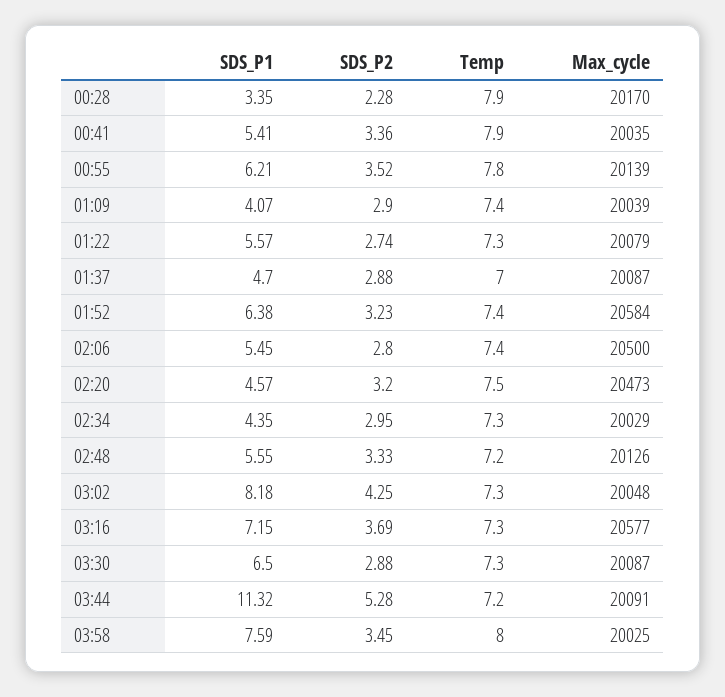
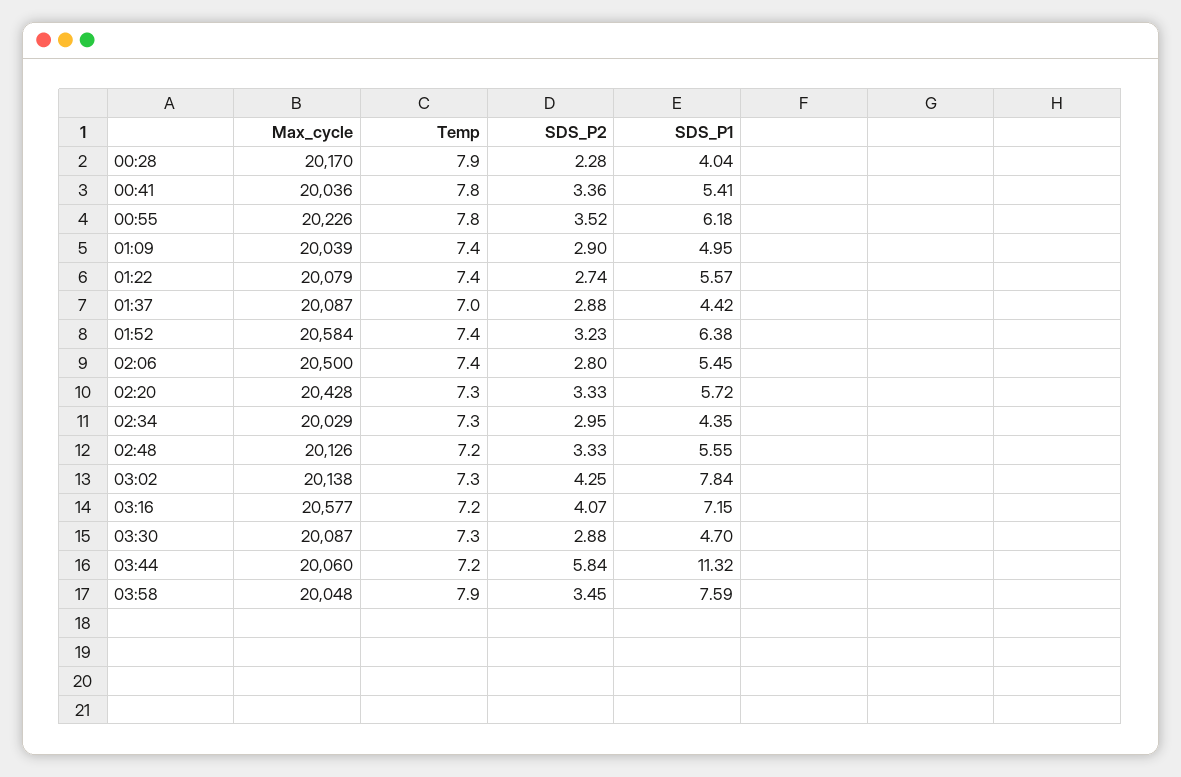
SDS_P1, 00:28: 3.35 -> 4.04
Temp, 00:41: 7.9 -> 7.8
Max_cycle, 00:41: 20035 -> 20036
SDS_P1, 00:55: 6.21 -> 6.18
Max_cycle, 00:55: 20139 -> 20226
SDS_P1, 01:09: 4.07 -> 4.95
Temp, 01:22: 7.3 -> 7.4
SDS_P1, 01:37: 4.7 -> 4.42
SDS_P1, 02:20: 4.57 -> 5.72
SDS_P2, 02:20: 3.2 -> 3.33
Temp, 02:20: 7.5 -> 7.3
Max_cycle, 02:20: 20473 -> 20428
SDS_P1, 03:02: 8.18 -> 7.84
Max_cycle, 03:02: 20048 -> 20138
SDS_P2, 03:16: 3.69 -> 4.07
Temp, 03:16: 7.3 -> 7.2
SDS_P1, 03:30: 6.5 -> 4.7
SDS_P2, 03:44: 5.28 -> 5.84
Max_cycle, 03:44: 20091 -> 20060
Temp, 03:58: 8 -> 7.9
Max_cycle, 03:58: 20025 -> 20048

